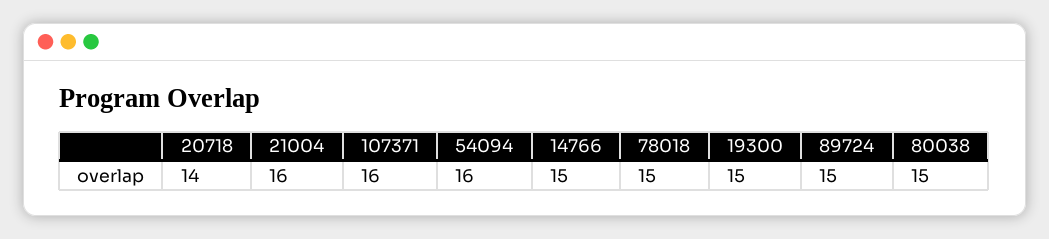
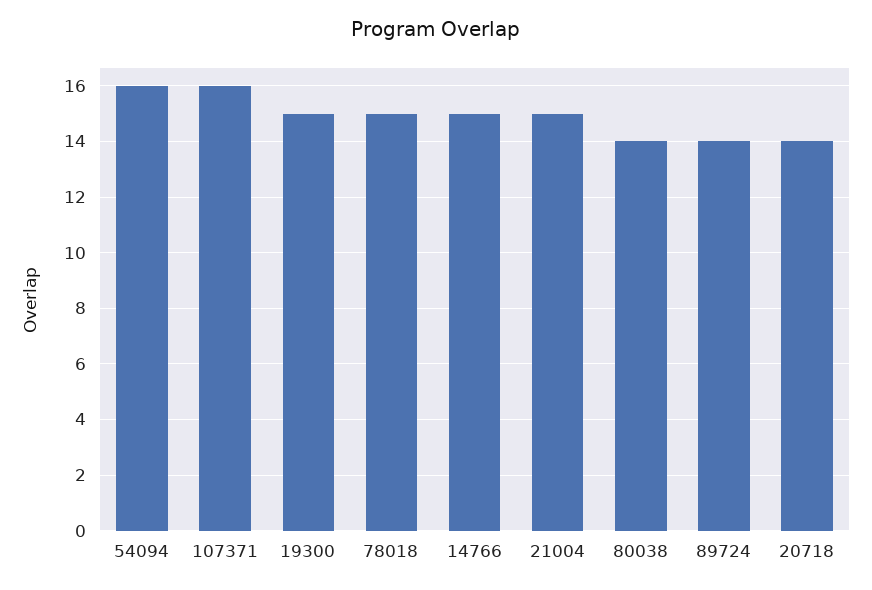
21004: 16 -> 15
89724: 15 -> 14
80038: 15 -> 14

